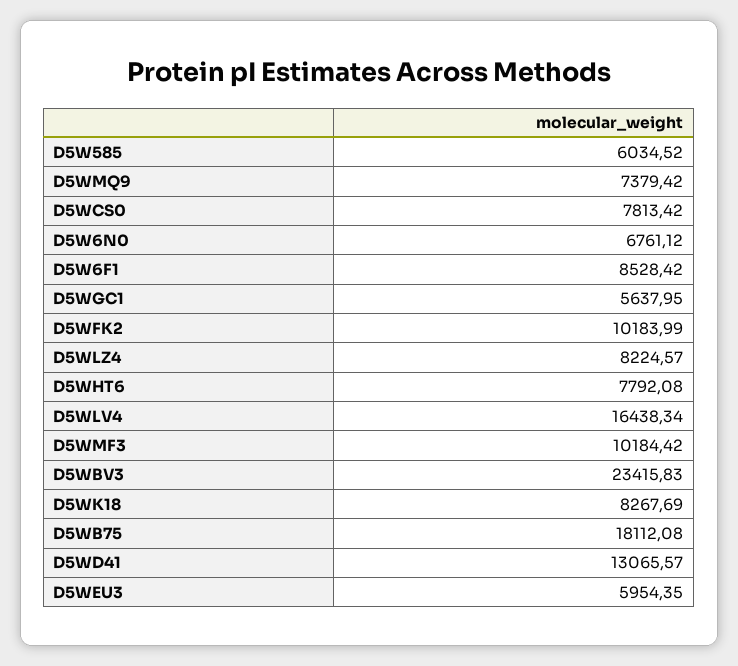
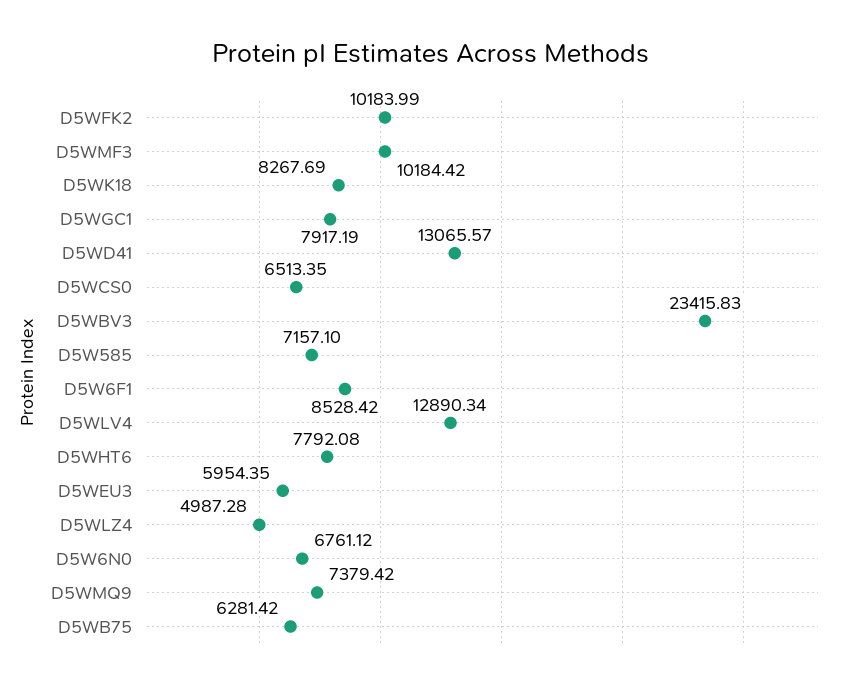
D5W585: 6034.52 -> 7157.1
D5WCS0: 7813.42 -> 6513.35
D5WGC1: 5637.95 -> 7917.19
D5WLZ4: 8224.57 -> 4987.28
D5WLV4: 16438.34 -> 12890.34
D5WB75: 18112.08 -> 6281.42

